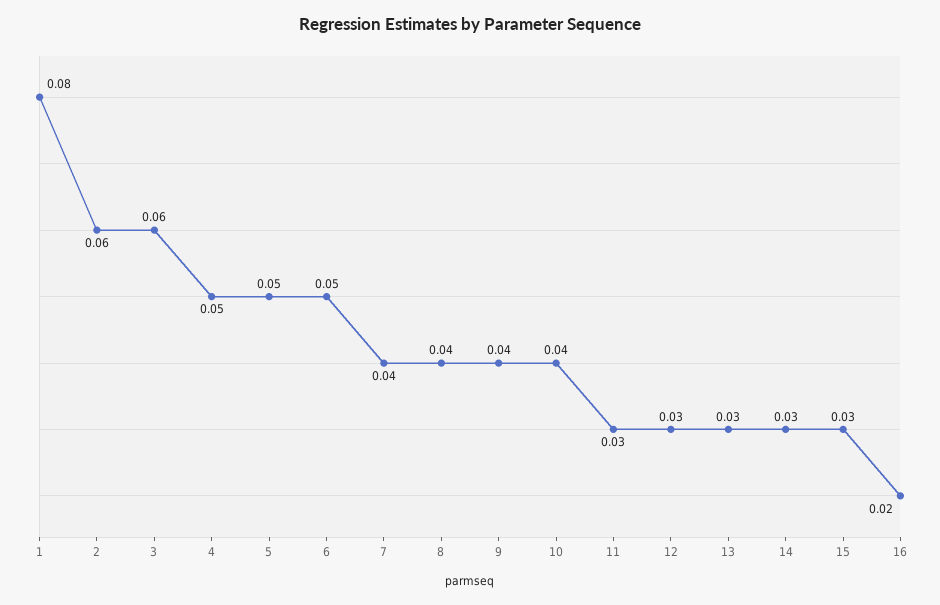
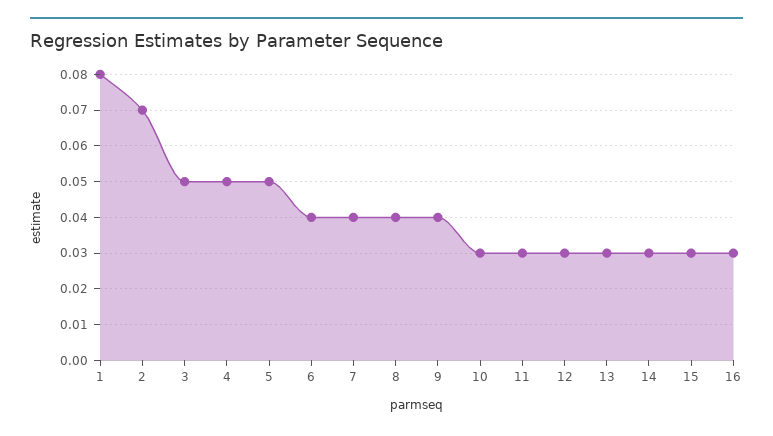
2: 0.06 -> 0.07
3: 0.06 -> 0.05
6: 0.05 -> 0.04
10: 0.04 -> 0.03
16: 0.02 -> 0.03

